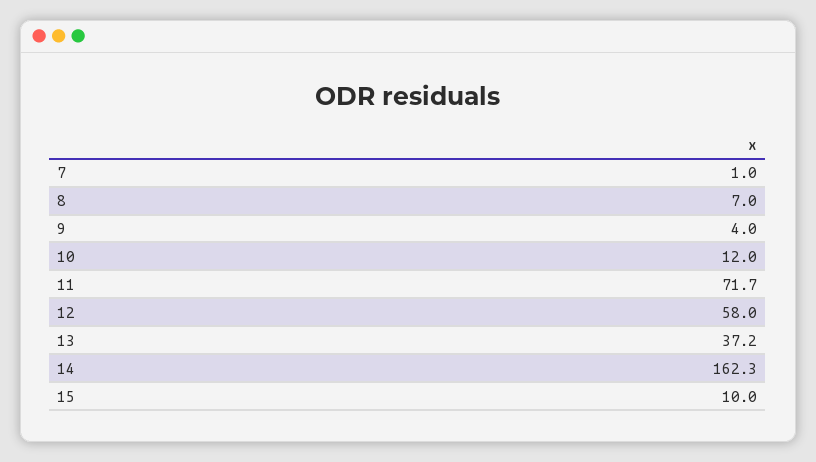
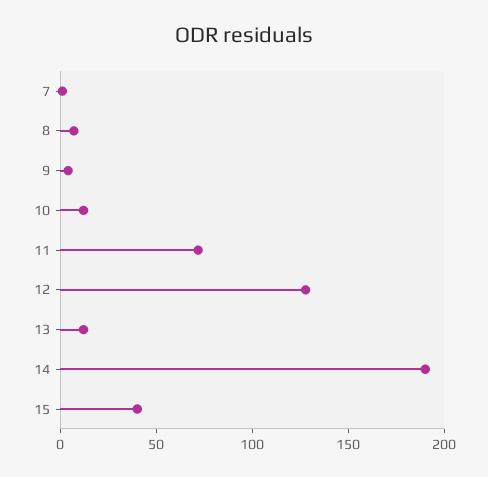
12: 58 -> 130
13: 37.2 -> 10
14: 162.3 -> 190
15: 10 -> 40

